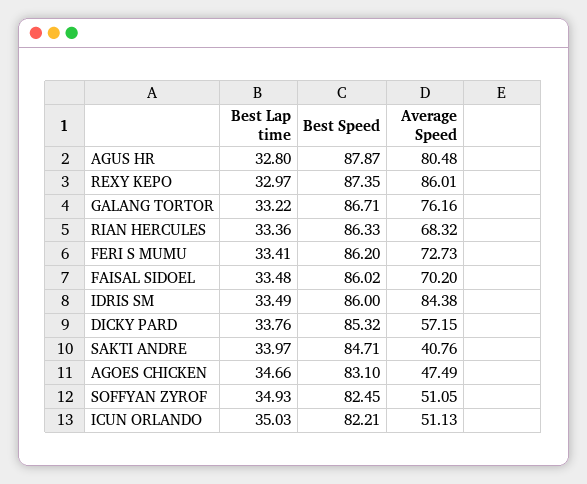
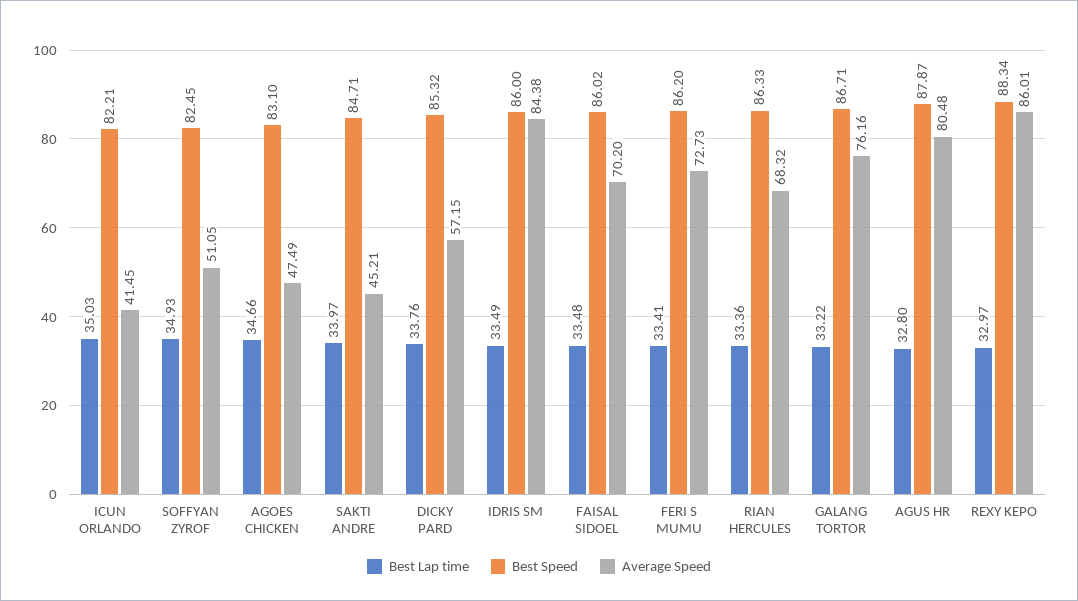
Best Speed, REXY KEPO: 87.35 -> 88.34
Average Speed, SAKTI ANDRE: 40.76 -> 45.21
Average Speed, ICUN ORLANDO: 51.13 -> 41.45

